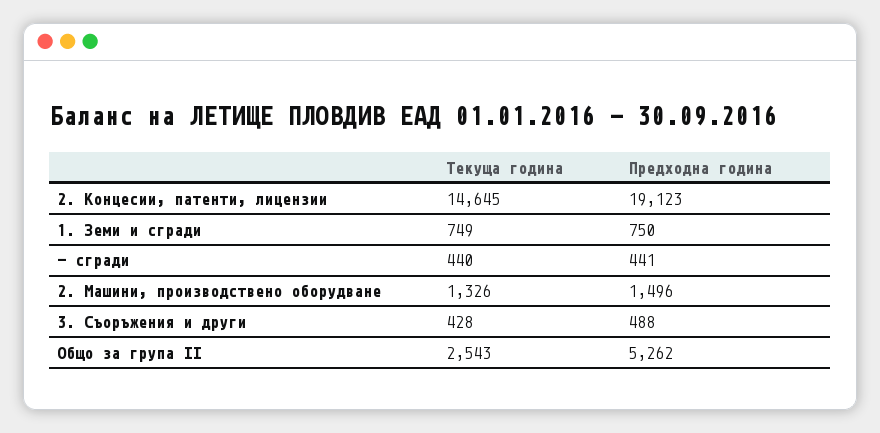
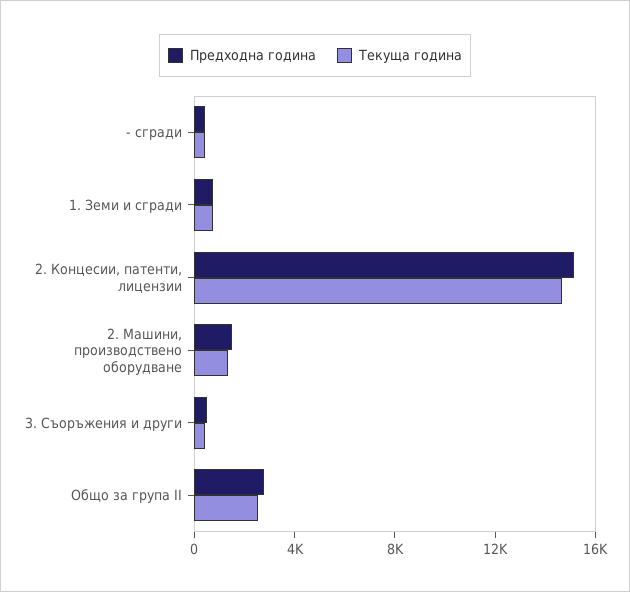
Предходна година, 2. Концесии, патенти, лицензии: 19123 -> 15000
Предходна година, Общо за група II: 5262 -> 3000

